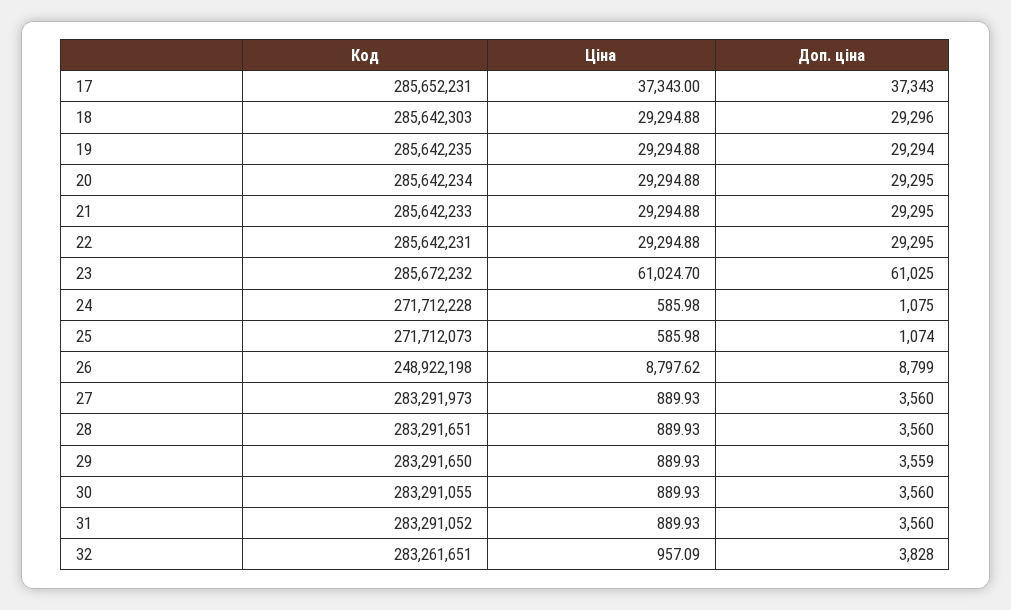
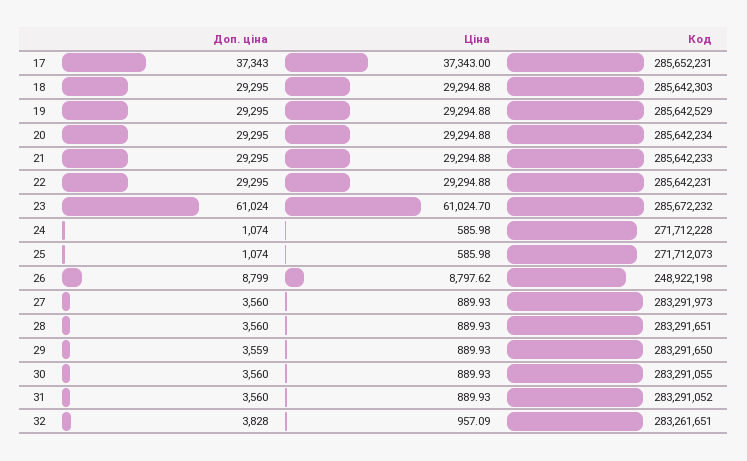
Доп. ціна, 18: 29296 -> 29295
Код, 19: 285642235 -> 285642529
Доп. ціна, 19: 29294 -> 29295
Доп. ціна, 23: 61025 -> 61024
Доп. ціна, 24: 1075 -> 1074

